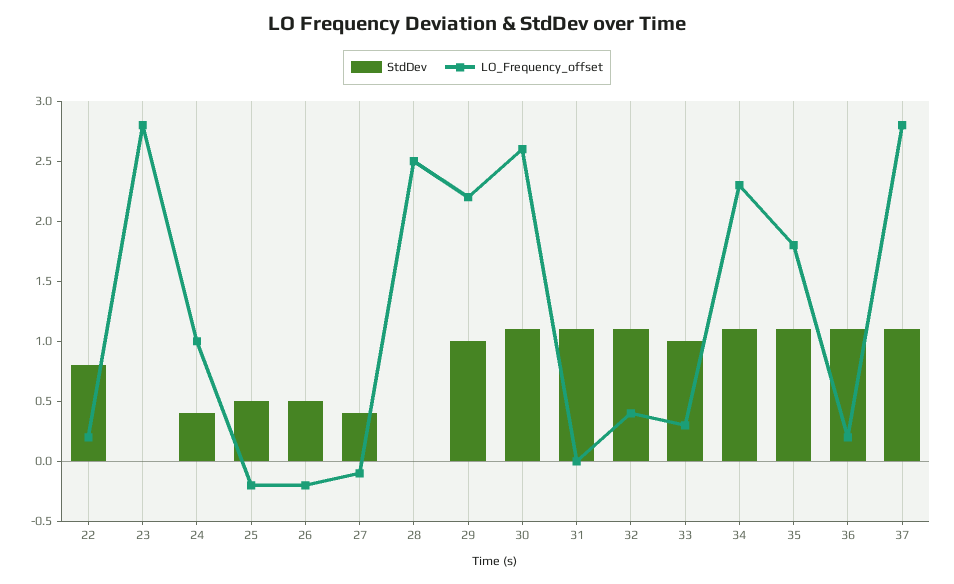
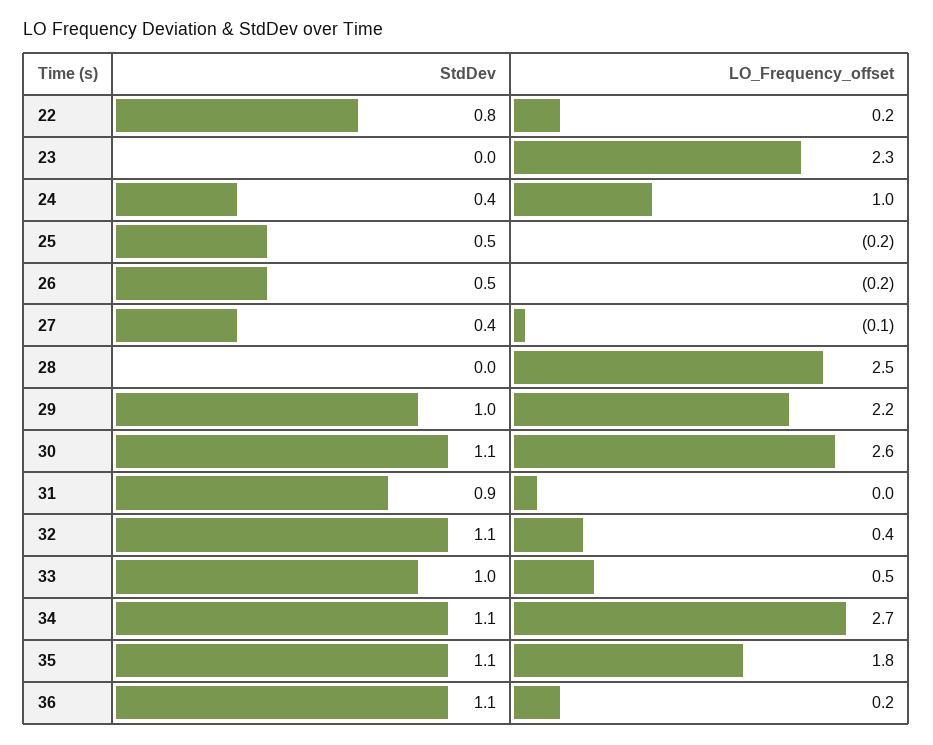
LO_Frequency_offset, 23: 2.8 -> 2.3
StdDev, 31: 1.1 -> 0.9
LO_Frequency_offset, 33: 0.3 -> 0.5
LO_Frequency_offset, 34: 2.3 -> 2.7
StdDev, 37: 1.1 -> none
LO_Frequency_offset, 37: 2.8 -> none

